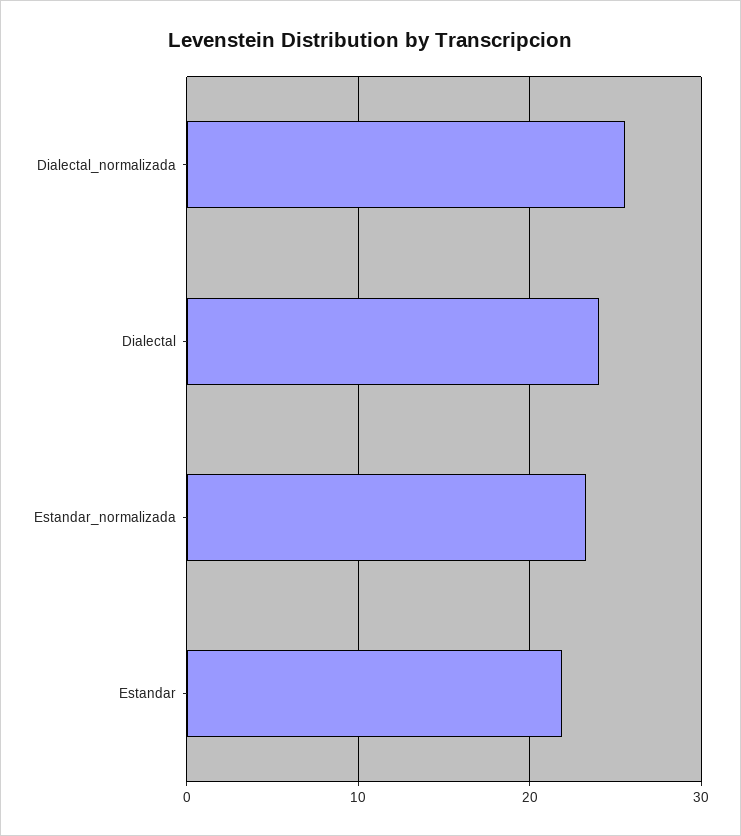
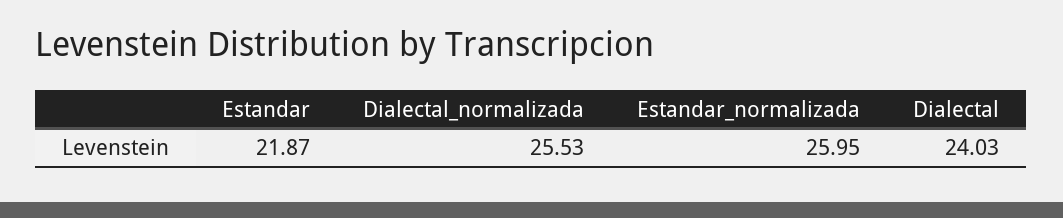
Estandar_normalizada: 23 -> 25.95

